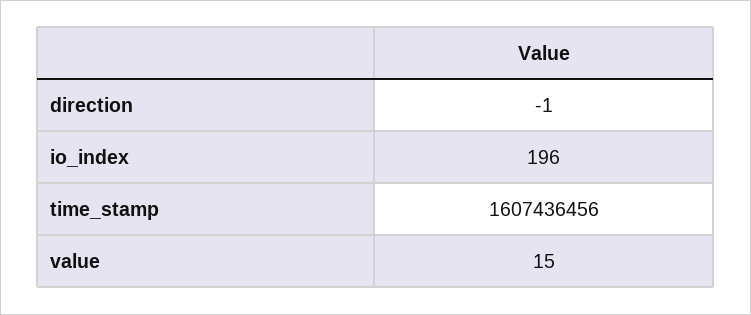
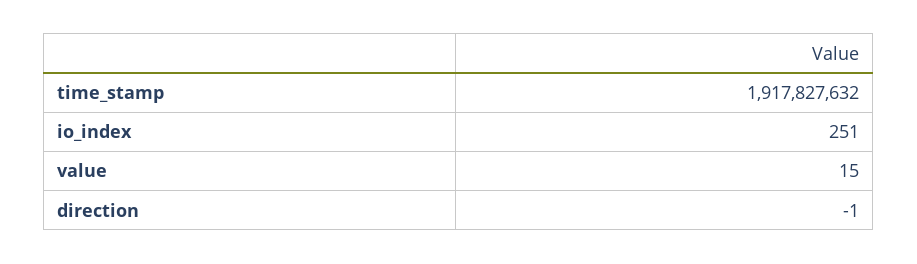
io_index: 196 -> 251
time_stamp: 1607436456 -> 1917827632

